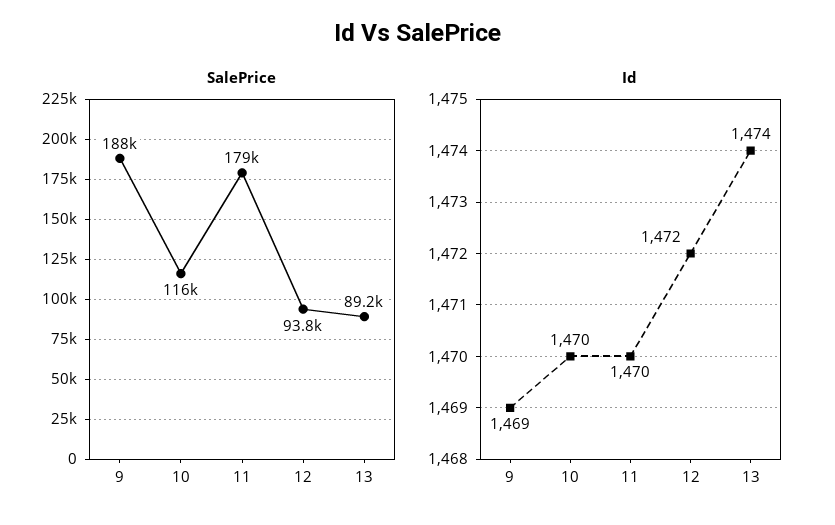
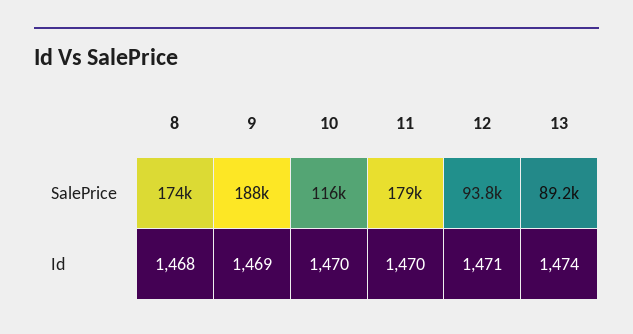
Id, 12: 1472 -> 1471
SalePrice, 8: none -> 174000
Id, 8: none -> 1468

